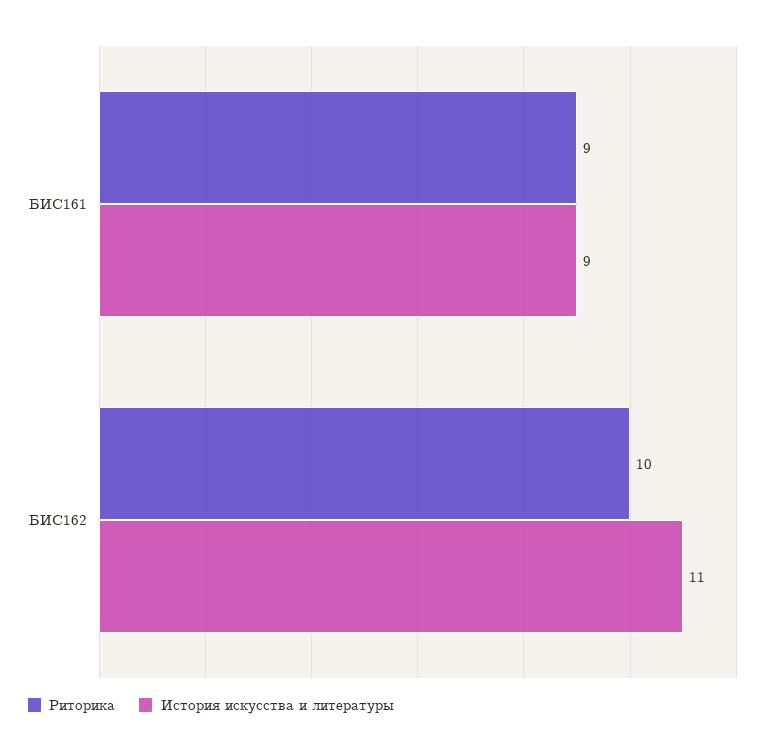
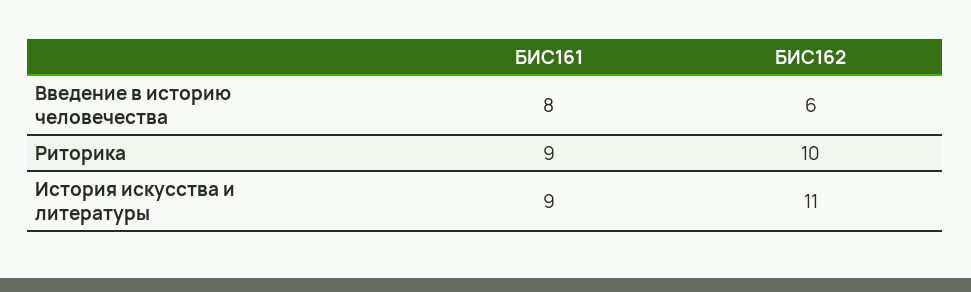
Введение в историю человечества, БИС161: none -> 8
Введение в историю человечества, БИС162: none -> 6

